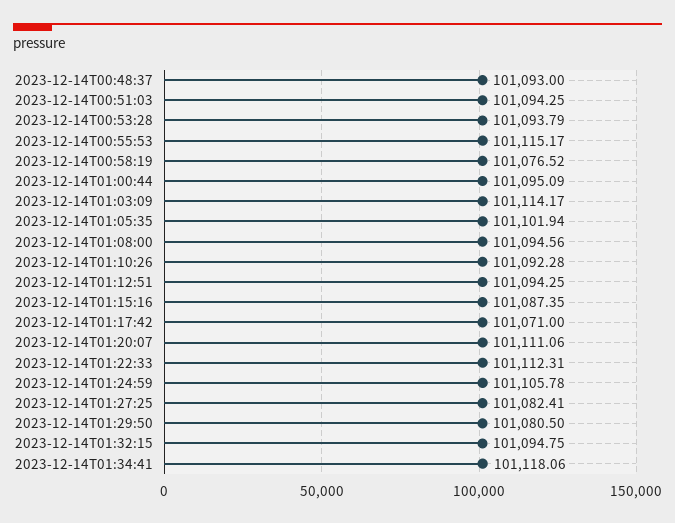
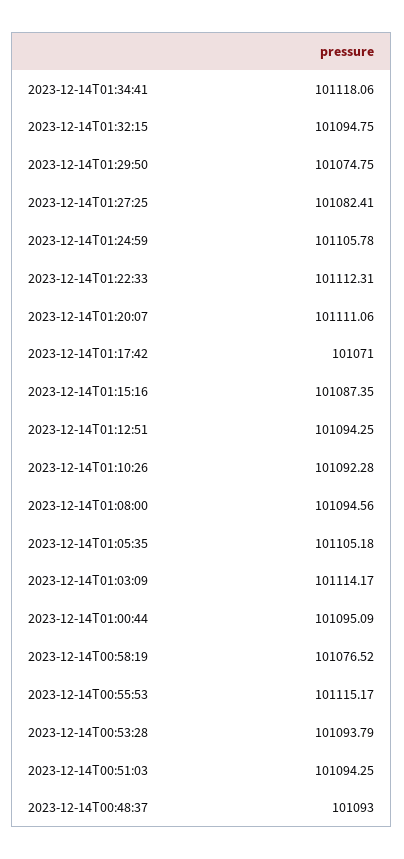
2023-12-14T01:05:35: 101101.94 -> 101105.18
2023-12-14T01:29:50: 101080.5 -> 101074.75

